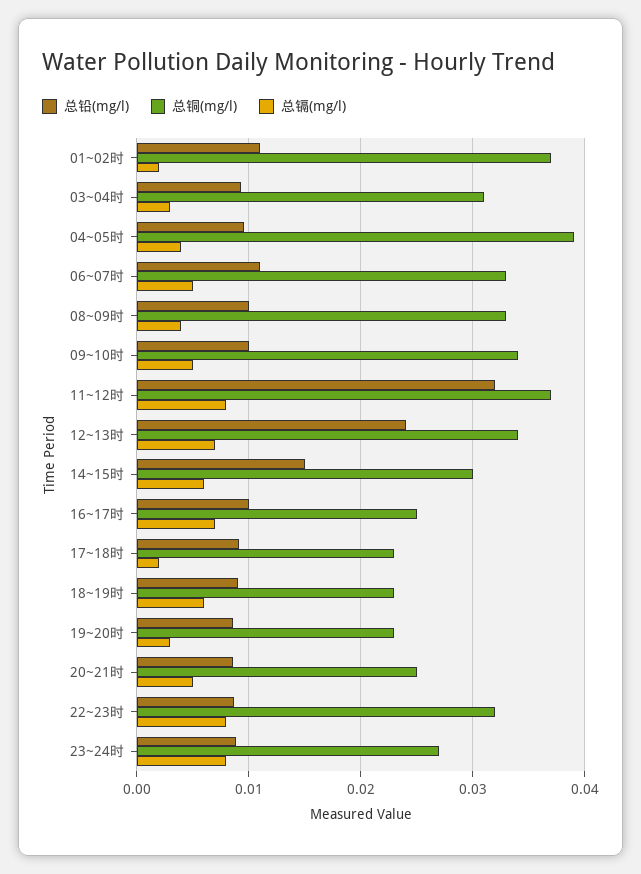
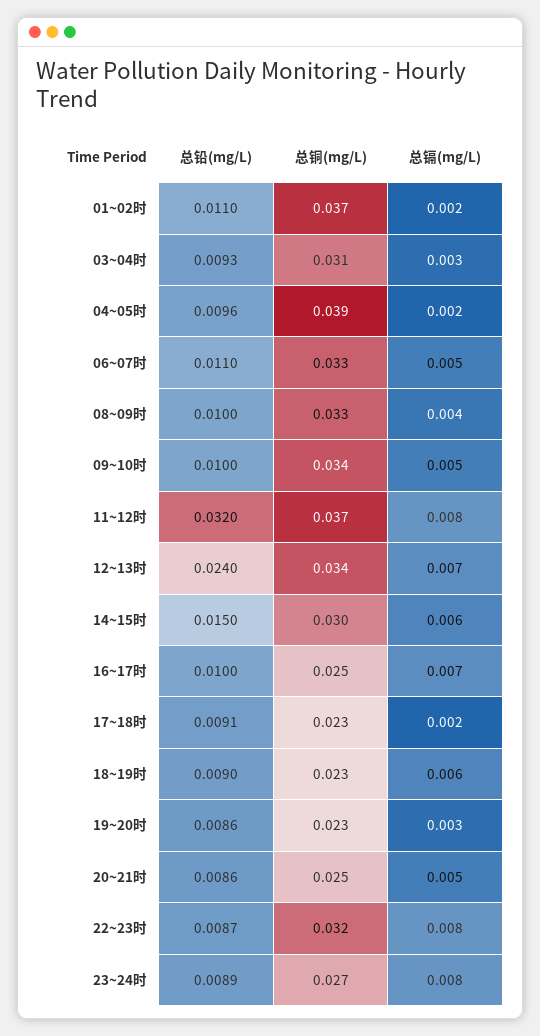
总镉(mg/l), 04~05时: 0.004 -> 0.002

